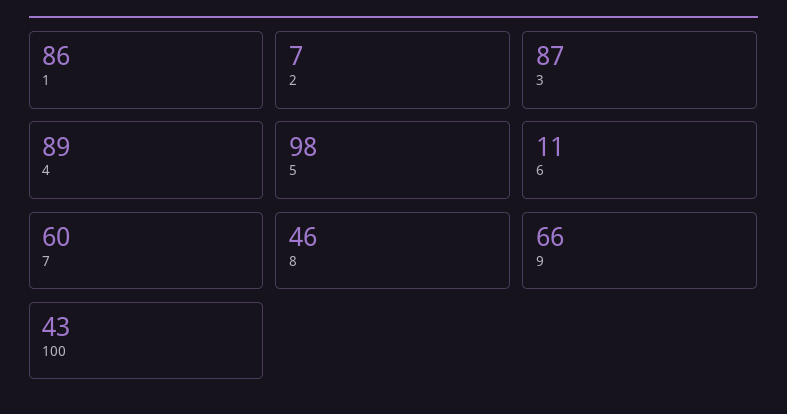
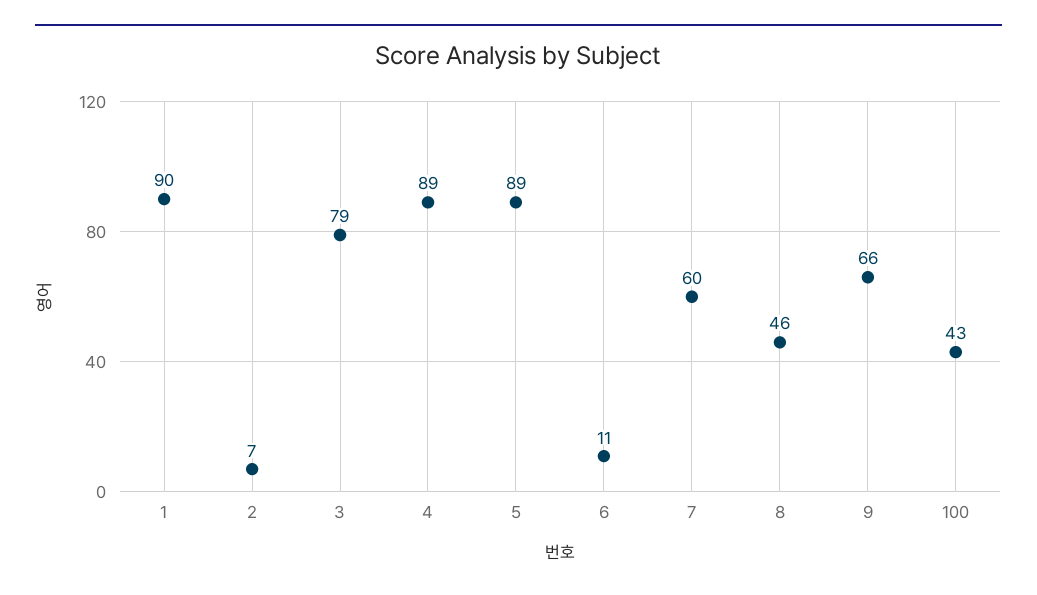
1: 86 -> 90
3: 87 -> 79
5: 98 -> 89

